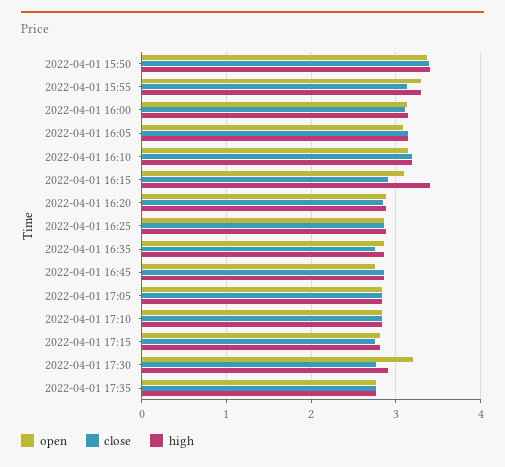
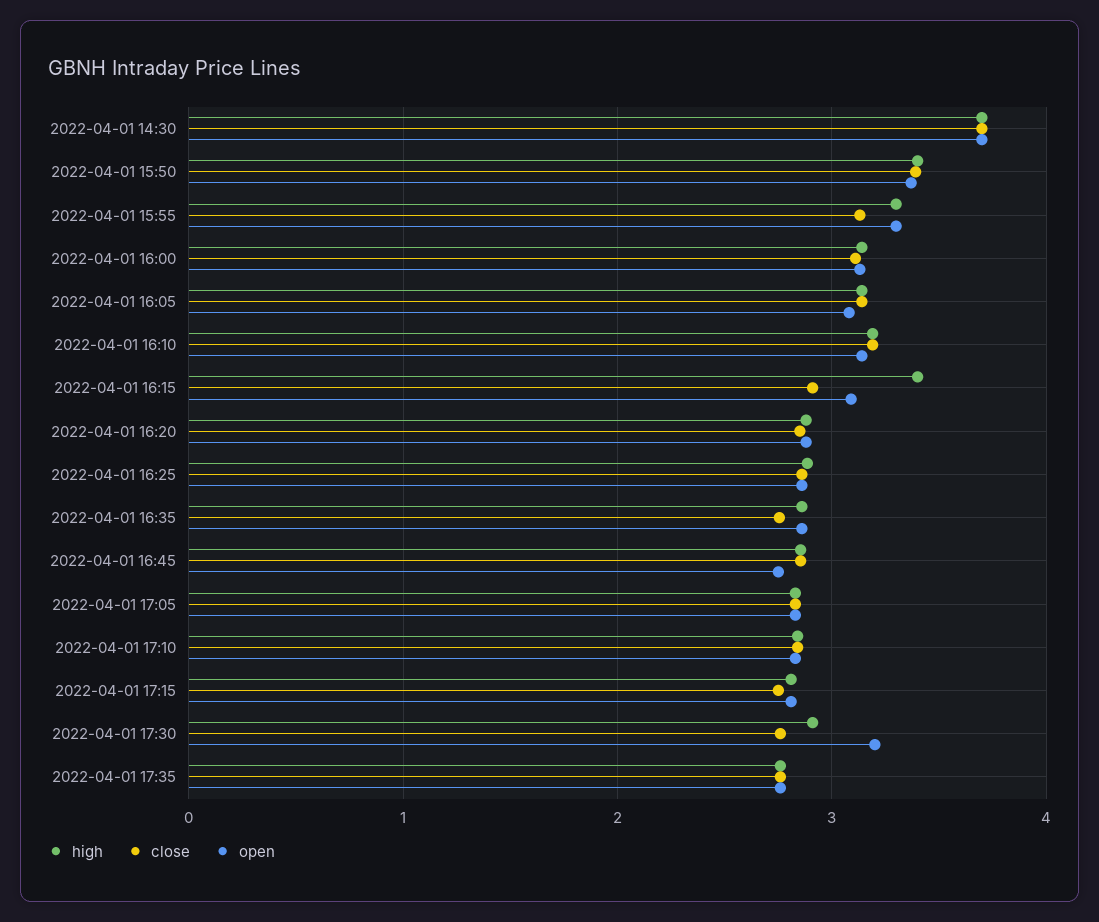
high, 2022-04-01 14:30: none -> 3.7
close, 2022-04-01 14:30: none -> 3.7
open, 2022-04-01 14:30: none -> 3.7

